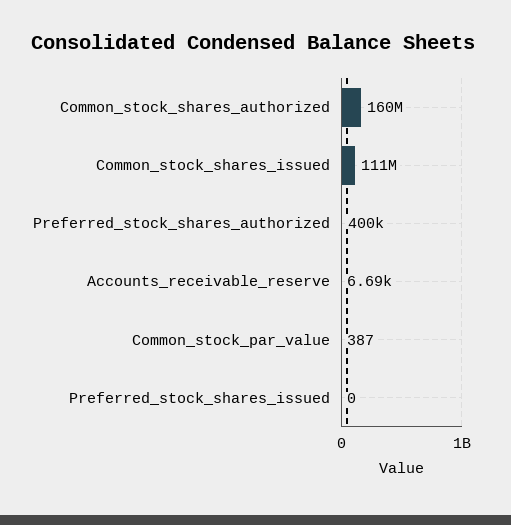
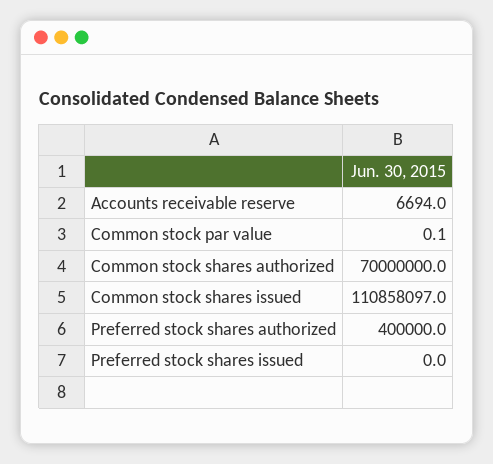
Common_stock_shares_authorized: 160000000 -> 70000000
Common_stock_par_value: 387 -> 0.1

